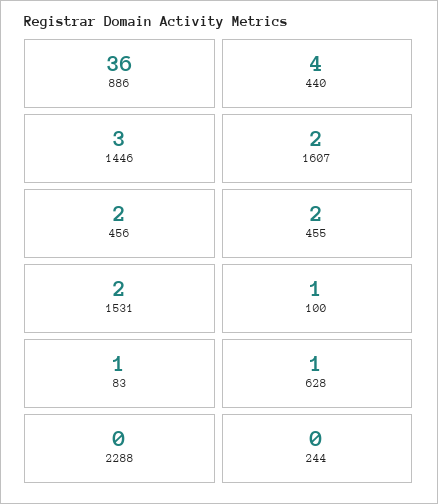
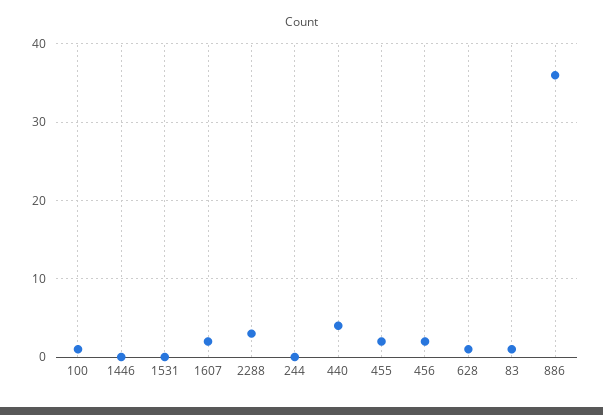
1446: 3 -> 0
1531: 2 -> 0
2288: 0 -> 3

